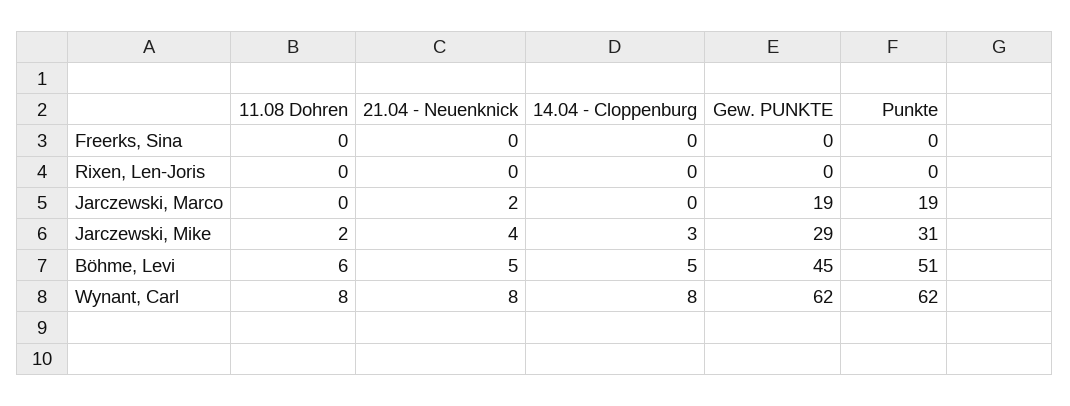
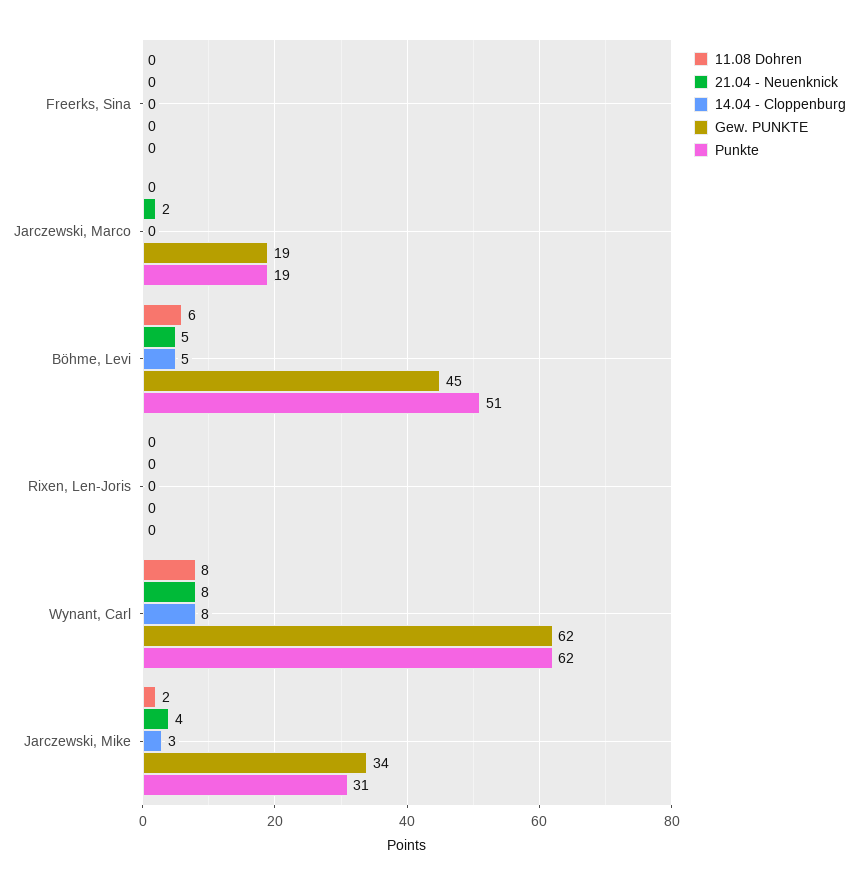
Gew. PUNKTE, Jarczewski, Mike: 29 -> 34

